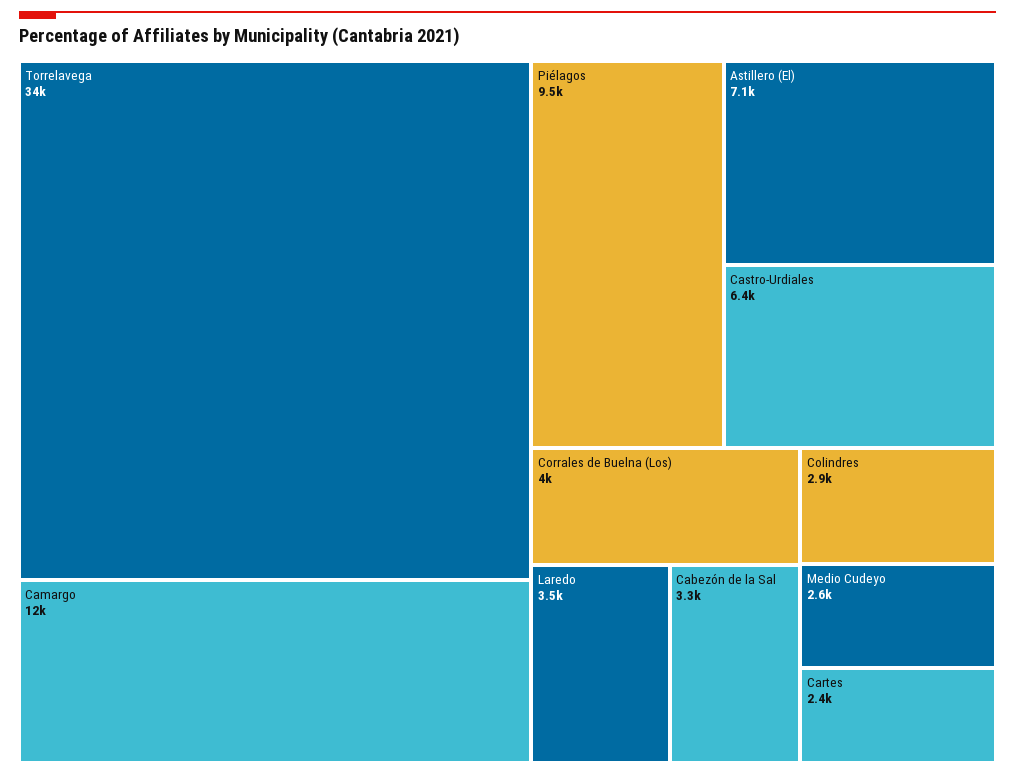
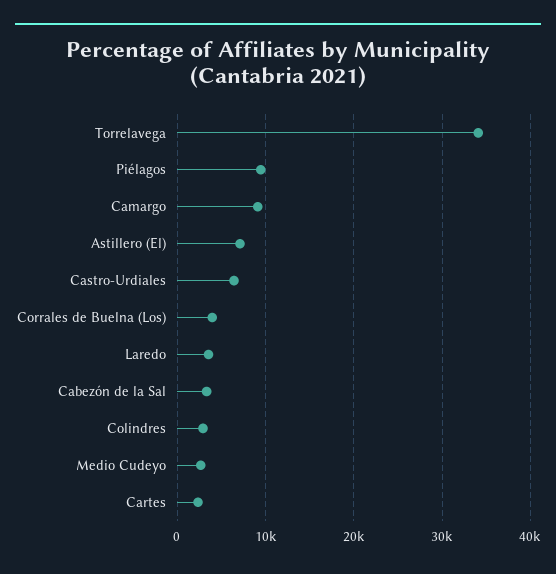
Camargo: 12000 -> 9000

